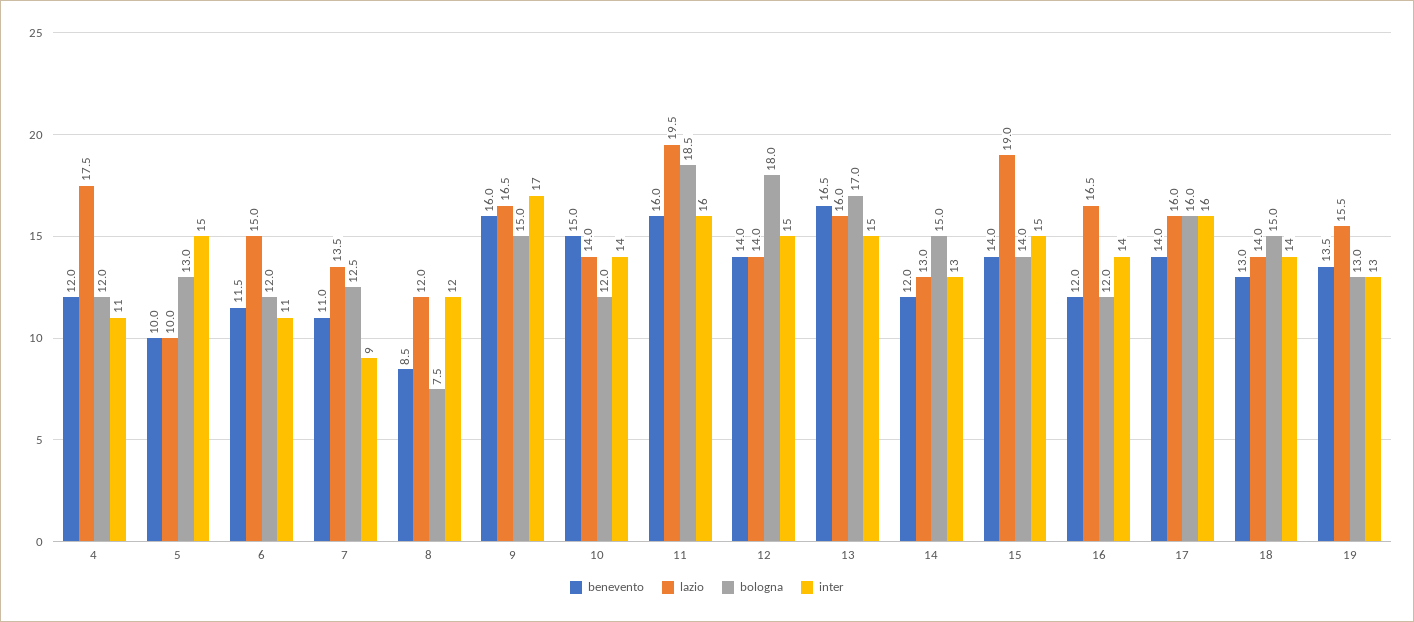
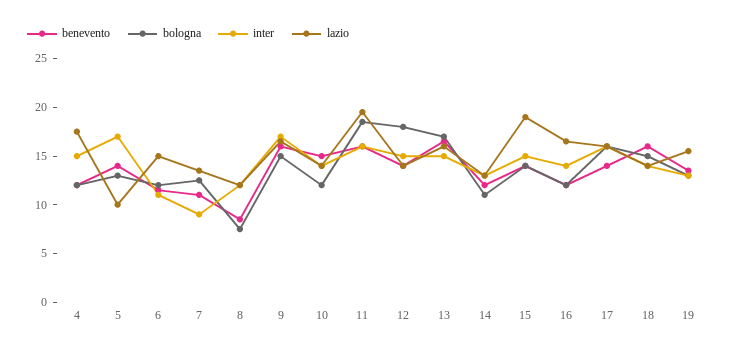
inter, 4: 11 -> 15
benevento, 5: 10 -> 14
inter, 5: 15 -> 17
bologna, 14: 15 -> 11
benevento, 18: 13 -> 16

